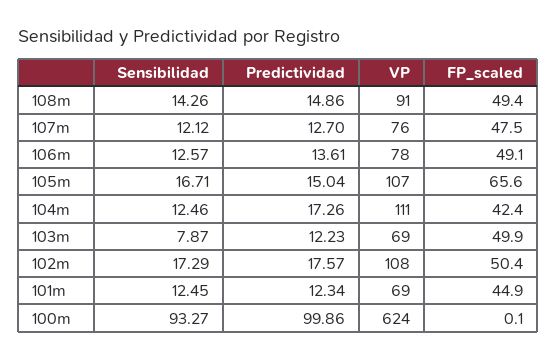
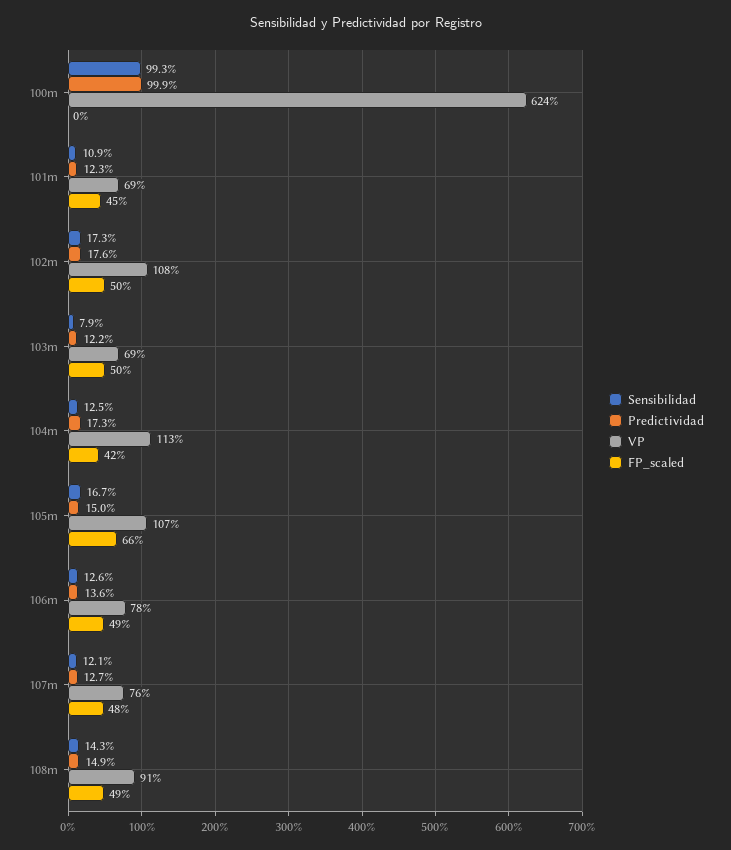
VP, 104m: 111 -> 113
Sensibilidad, 101m: 12.45 -> 10.9
Sensibilidad, 100m: 93.27 -> 99.3

